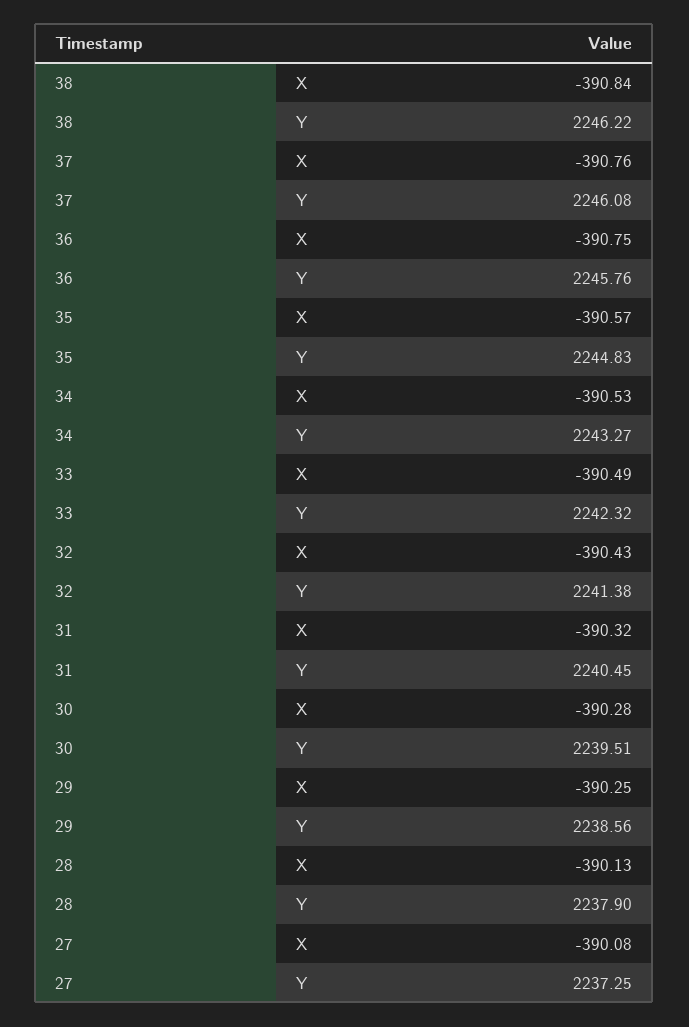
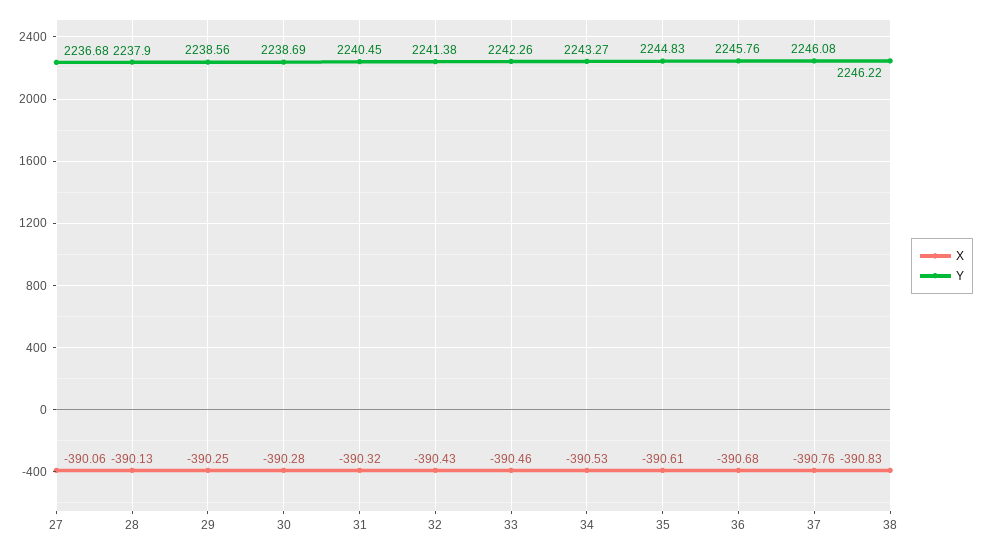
X, 38: -390.84 -> -390.83
X, 36: -390.75 -> -390.68
X, 35: -390.57 -> -390.61
X, 33: -390.49 -> -390.46
Y, 33: 2242.32 -> 2242.26
Y, 30: 2239.51 -> 2238.69
X, 27: -390.08 -> -390.06
Y, 27: 2237.25 -> 2236.68

